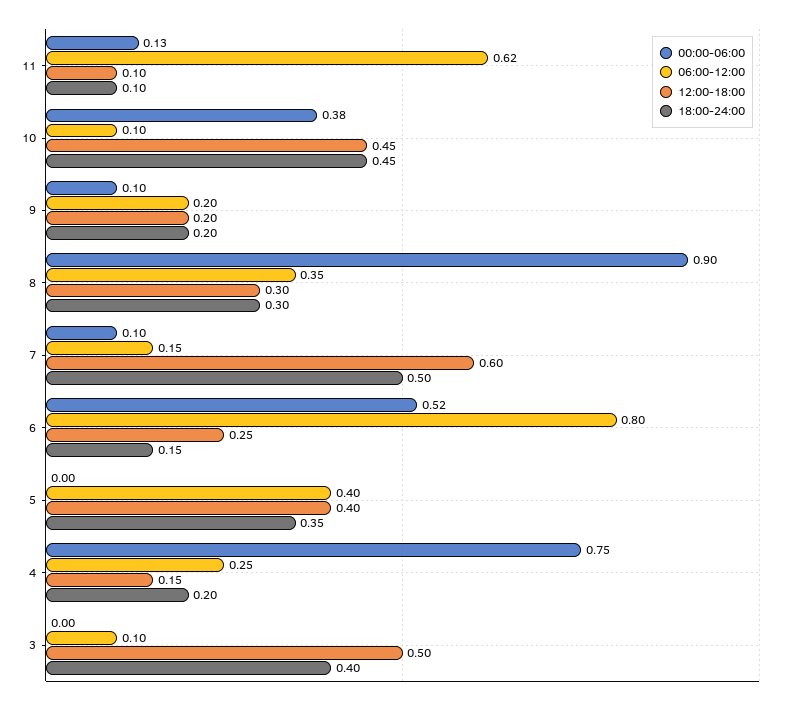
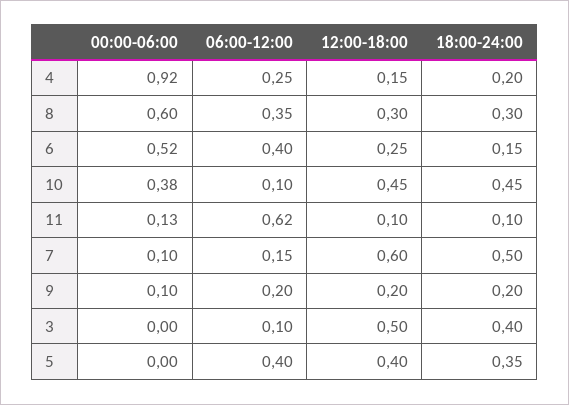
00:00-06:00, 8: 0.9 -> 0.6
06:00-12:00, 6: 0.8 -> 0.4
00:00-06:00, 4: 0.75 -> 0.92

